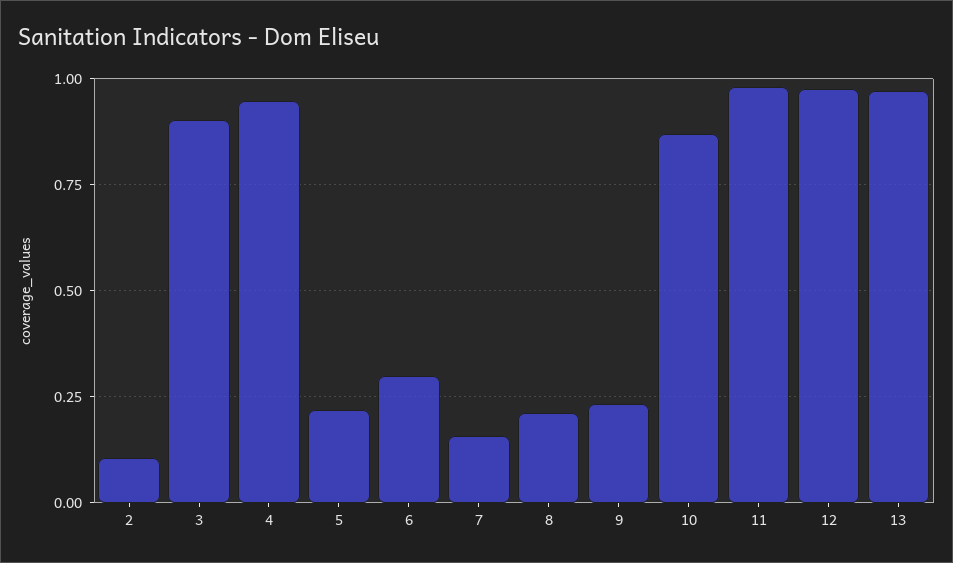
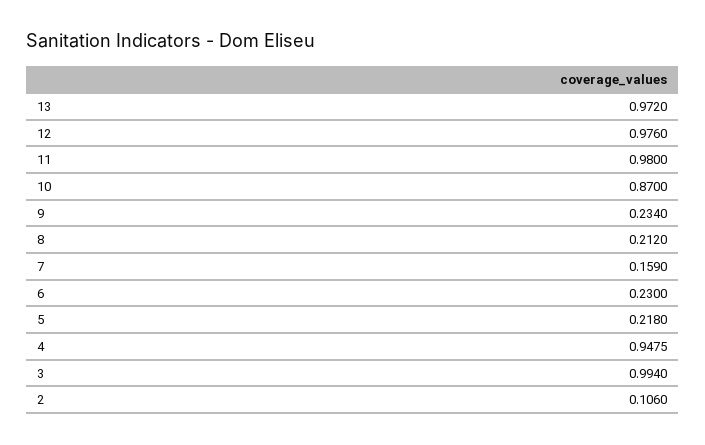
3: 0.9 -> 0.994
6: 0.3 -> 0.23

